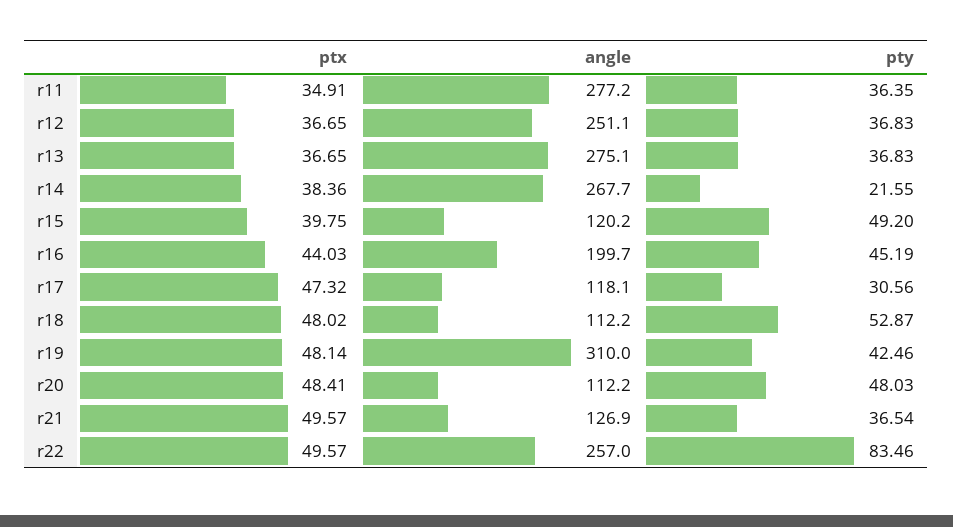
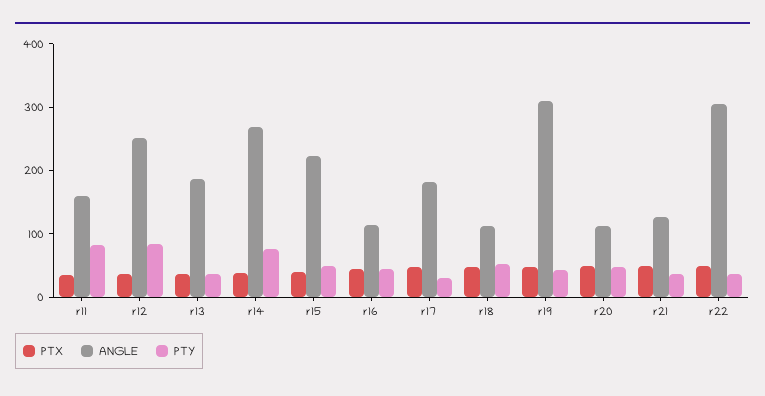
angle, r11: 277.2 -> 160
pty, r11: 36.35 -> 80
pty, r12: 36.83 -> 80
angle, r13: 275.1 -> 180
pty, r14: 21.55 -> 80
angle, r15: 120.2 -> 220
angle, r16: 199.7 -> 120
angle, r17: 118.1 -> 180
angle, r22: 257 -> 300
pty, r22: 83.46 -> 40

